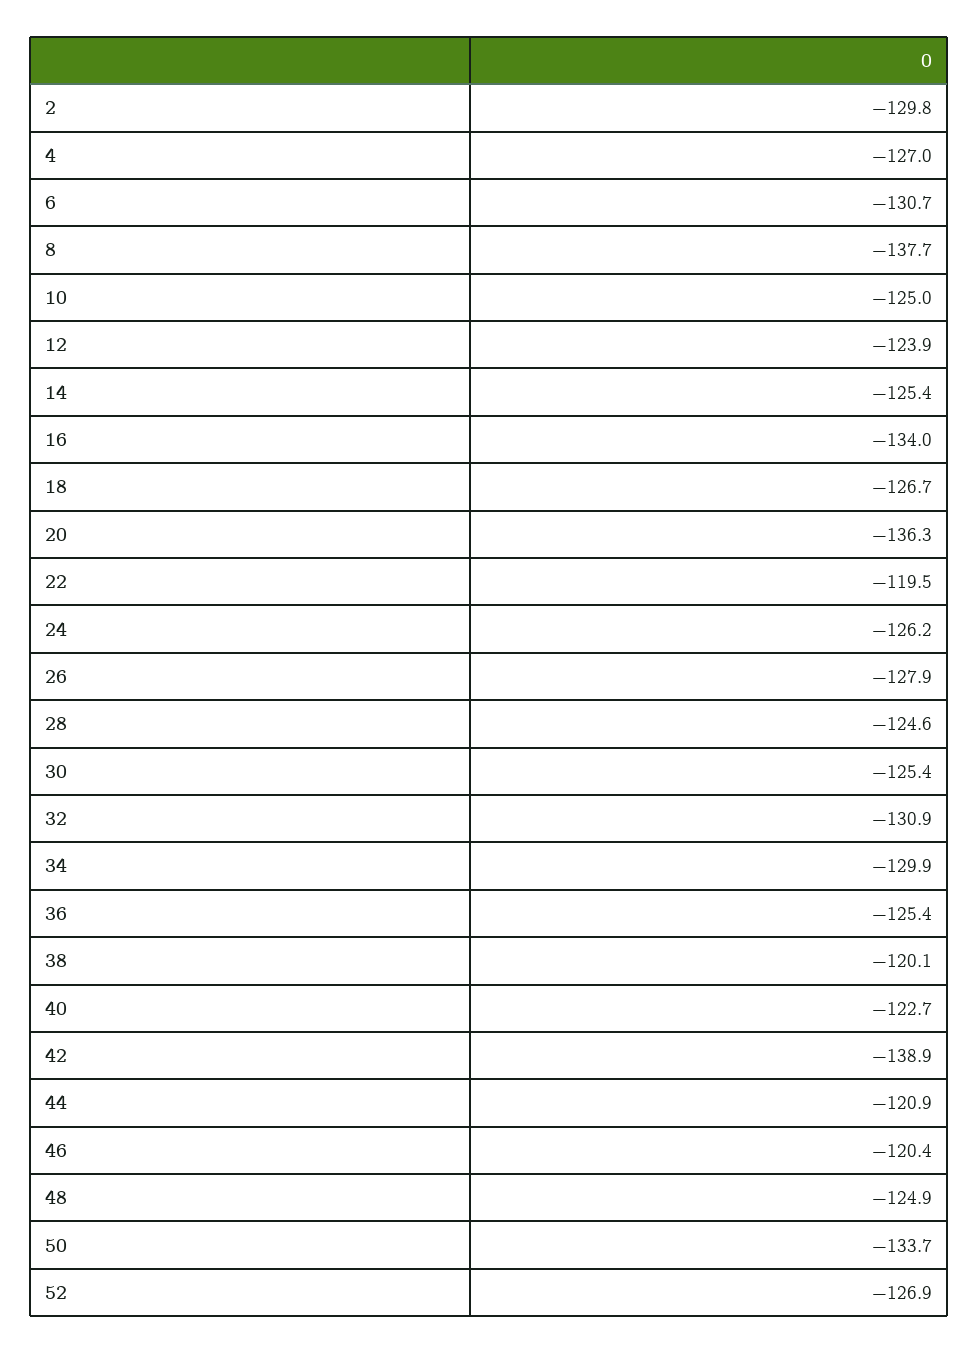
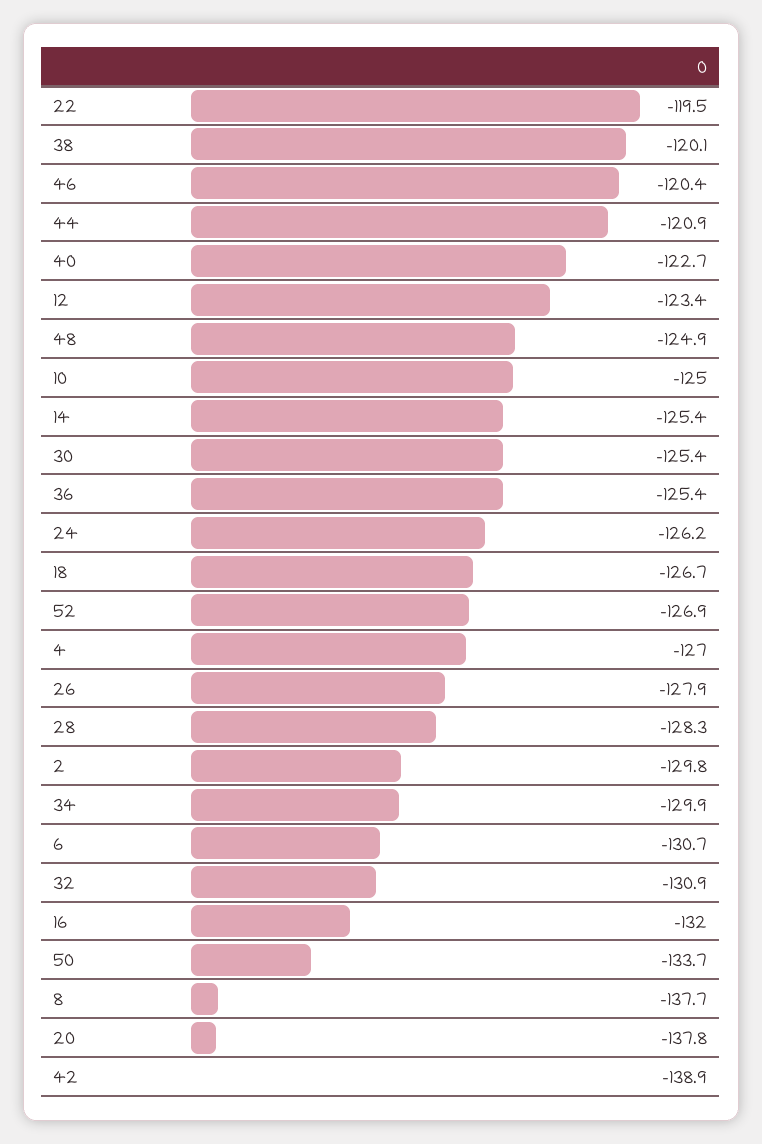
12: -123.9 -> -123.4
16: -134 -> -132
20: -136.3 -> -137.8
28: -124.6 -> -128.3

